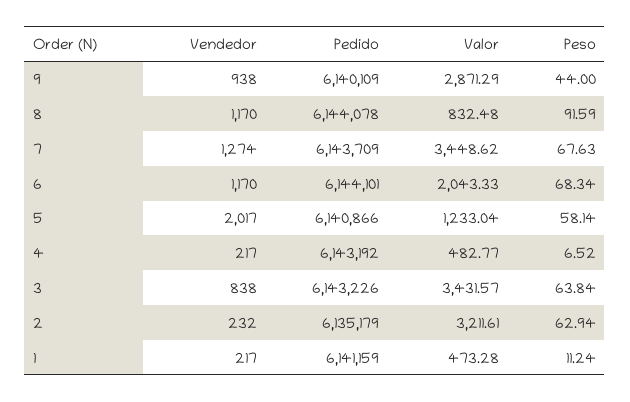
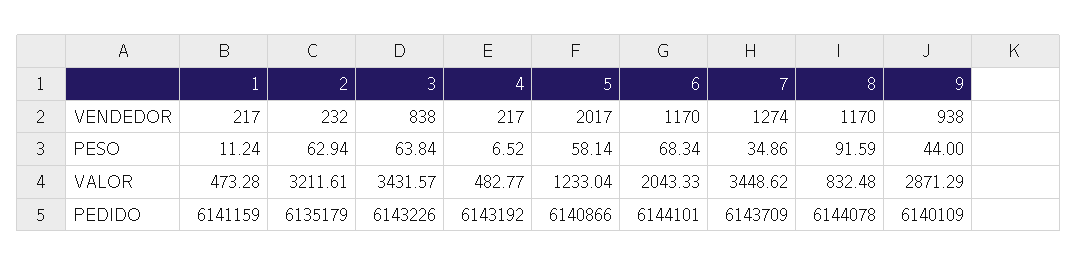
Peso, 7: 67.63 -> 34.86

